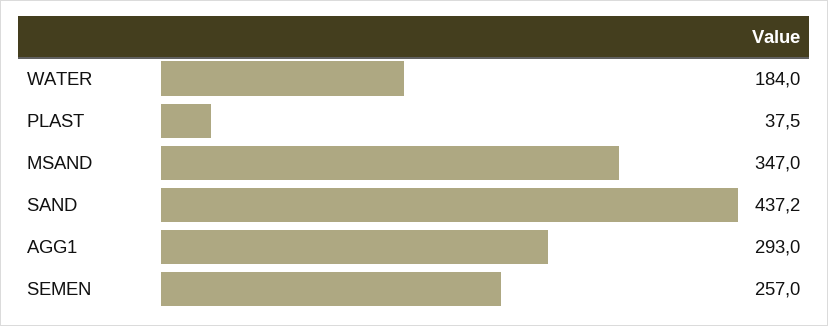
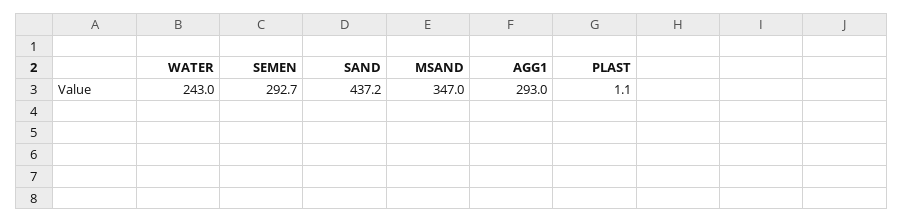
WATER: 184 -> 243
PLAST: 37.5 -> 1.1
SEMEN: 257 -> 292.7

